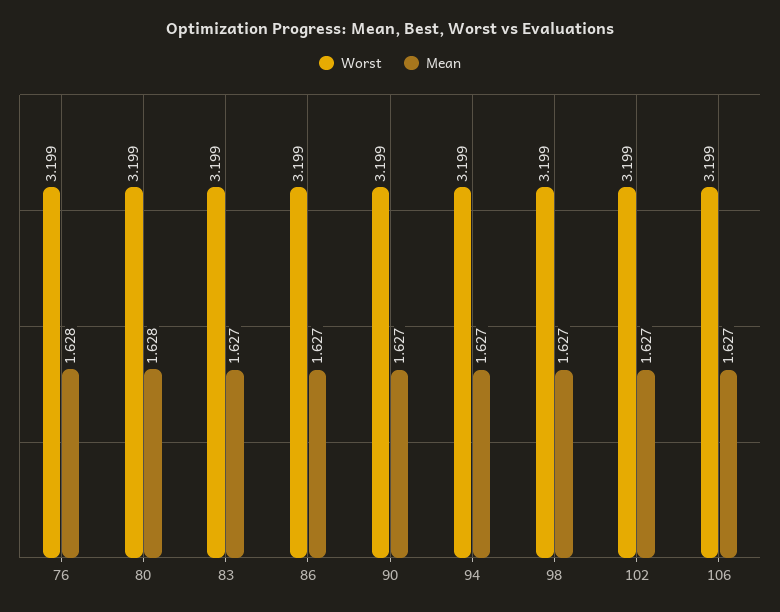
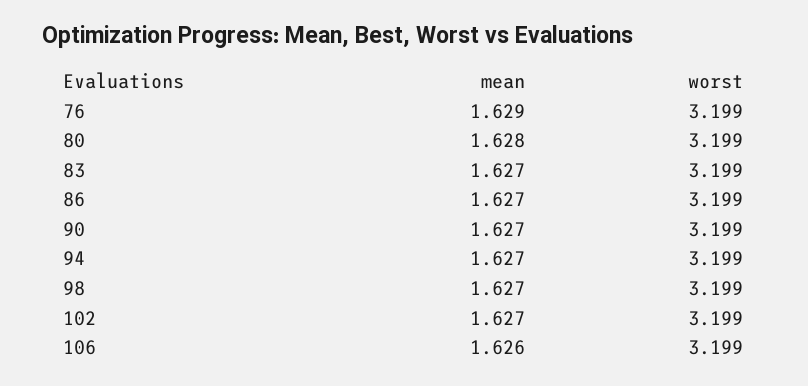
Mean, 76: 1.628 -> 1.629
Mean, 106: 1.627 -> 1.626

